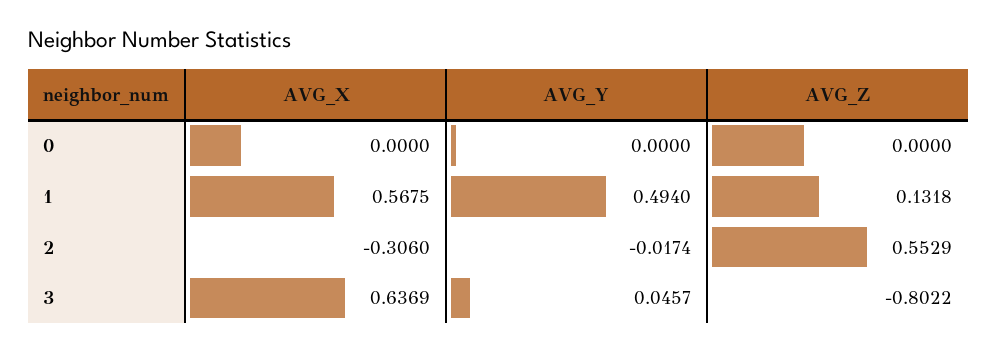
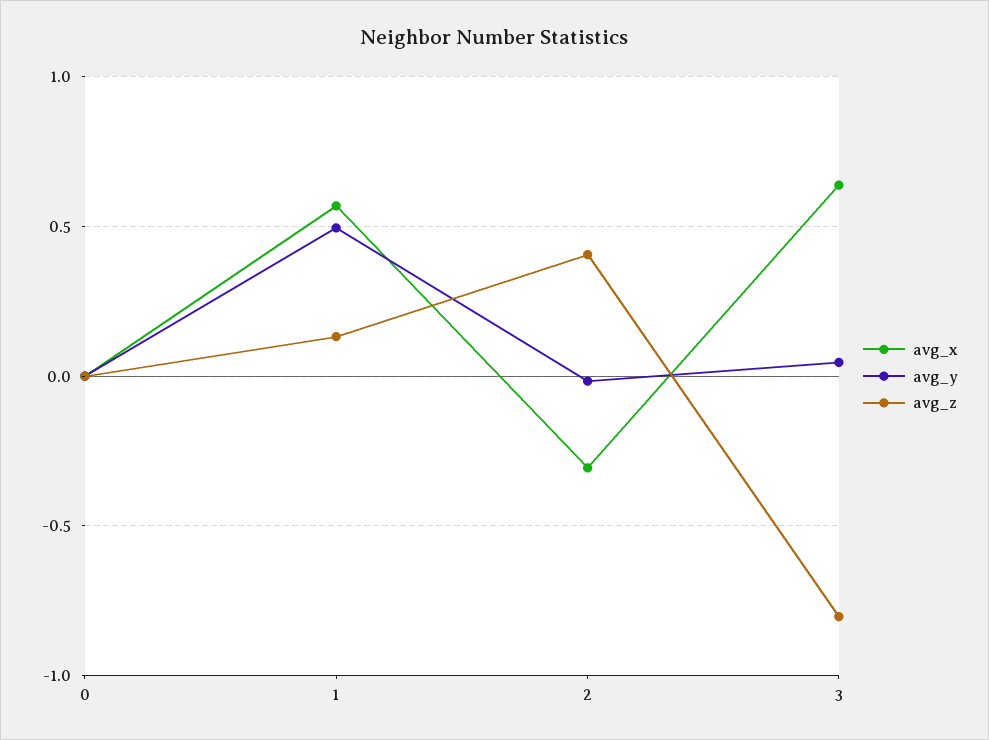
AVG_Z, 2: 0.5529 -> 0.4

